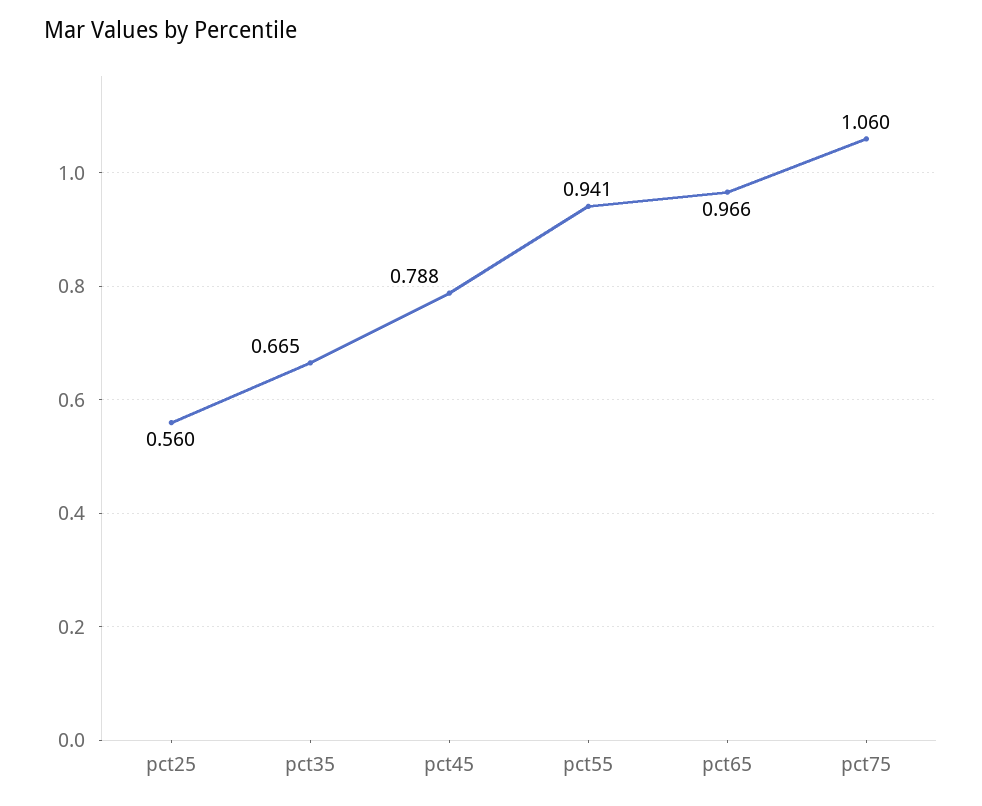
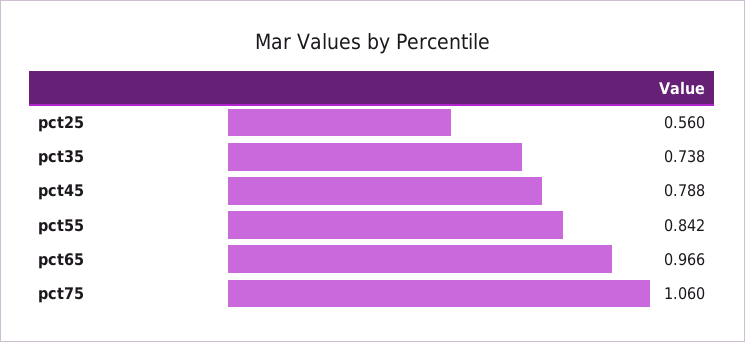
pct35: 0.665 -> 0.738
pct55: 0.941 -> 0.842

